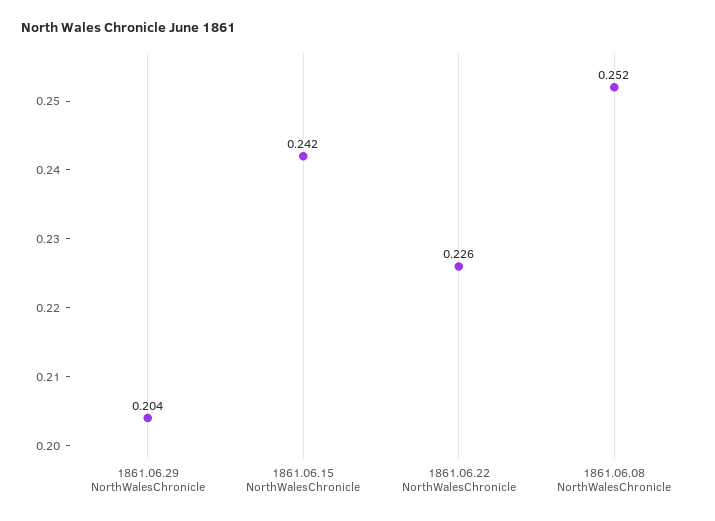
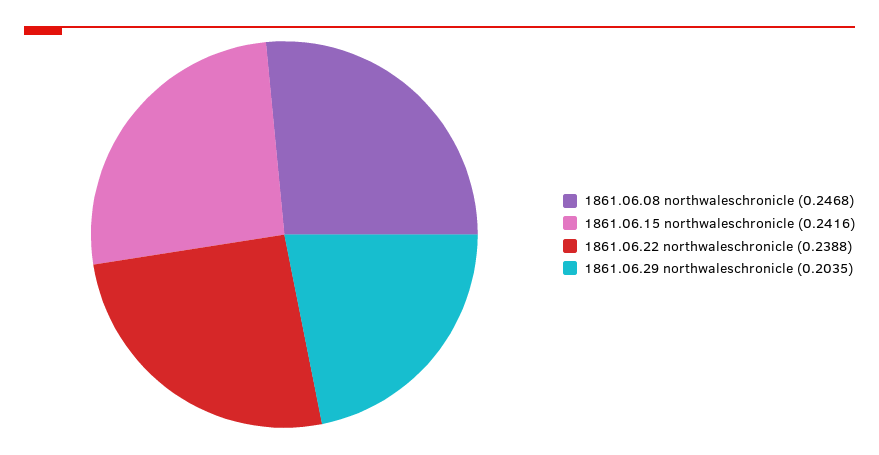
1861.06.22 NorthWalesChronicle: 0.226 -> 0.2388
1861.06.08 NorthWalesChronicle: 0.252 -> 0.2468

